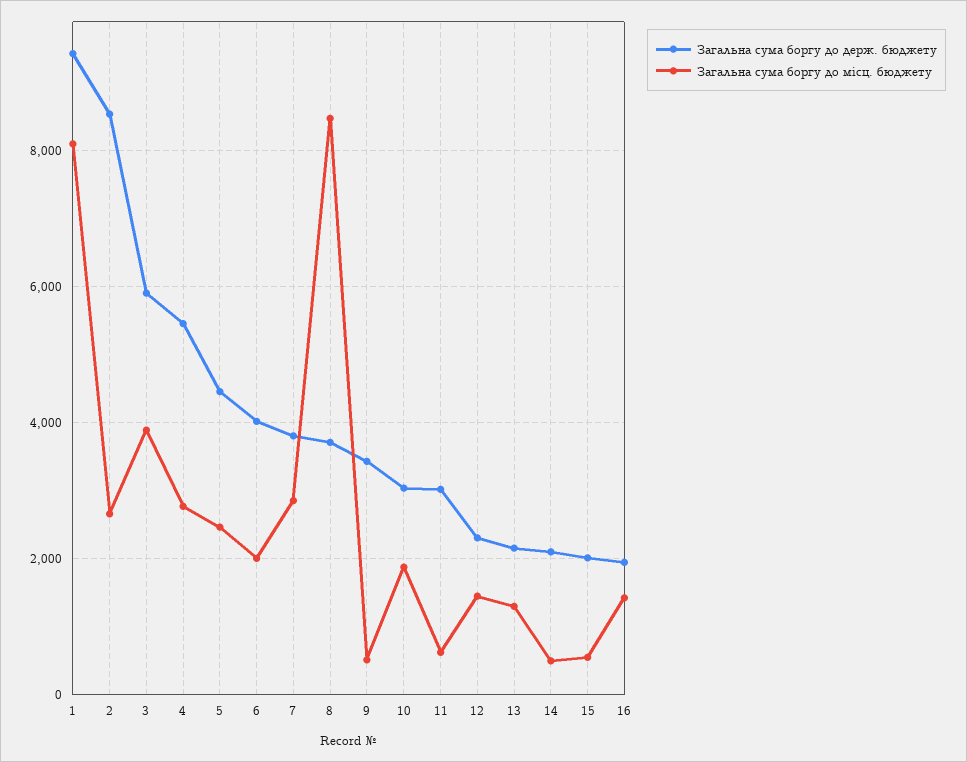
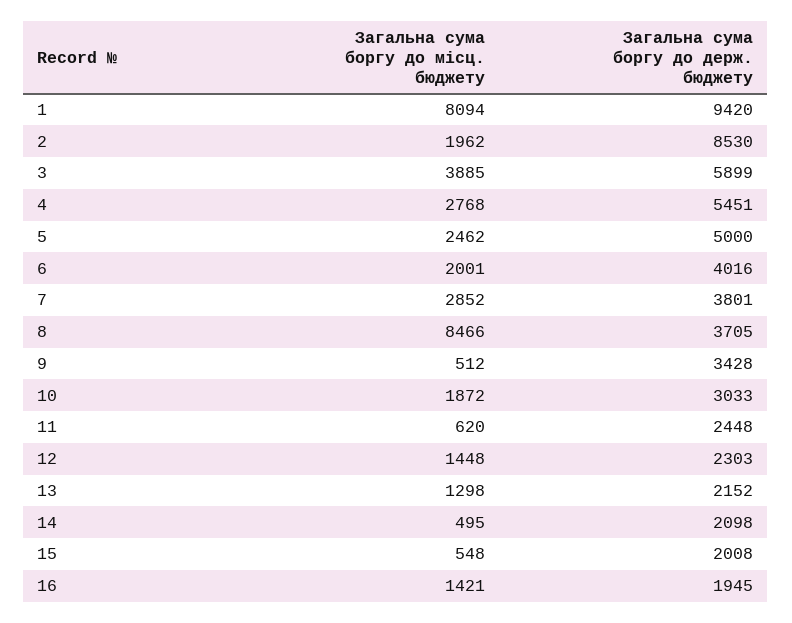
Загальна сума боргу до місц. бюджету, 2: 2600 -> 1962
Загальна сума боргу до держ. бюджету, 5: 4400 -> 5000
Загальна сума боргу до держ. бюджету, 11: 3000 -> 2448

